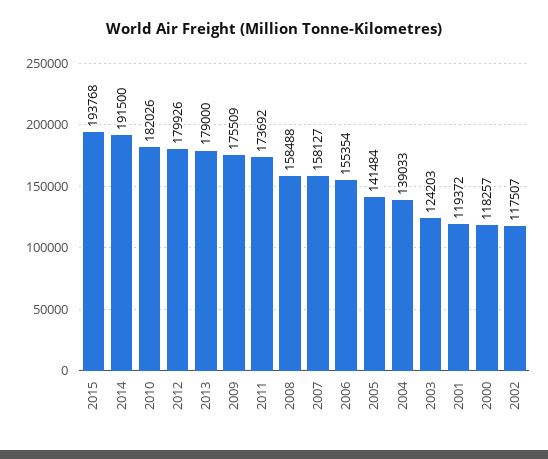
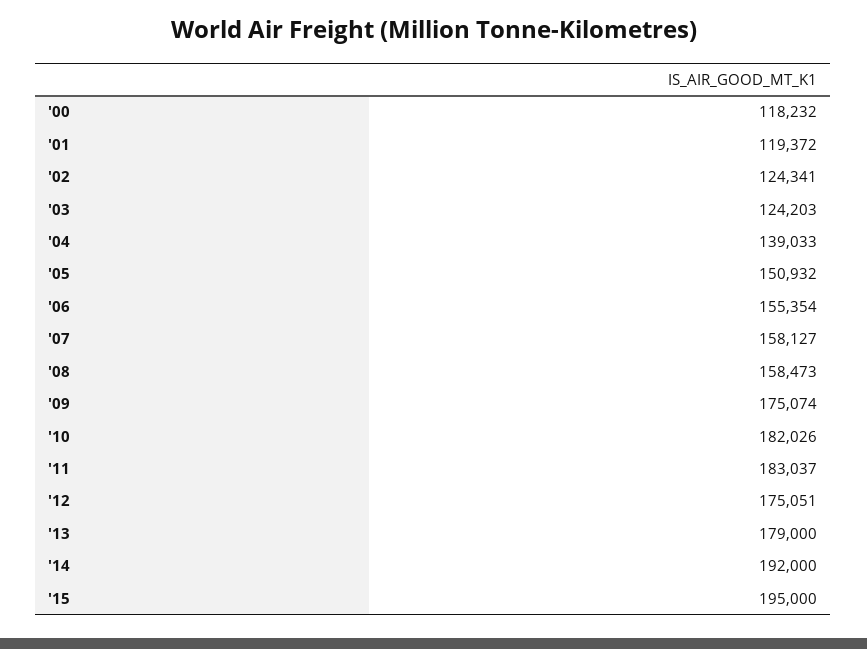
2015: 193768 -> 195000
2014: 191500 -> 192000
2012: 179926 -> 175051
2009: 175509 -> 175074
2011: 173692 -> 183037
2008: 158488 -> 158473
2005: 141484 -> 150932
2000: 118257 -> 118232
2002: 117507 -> 124341

